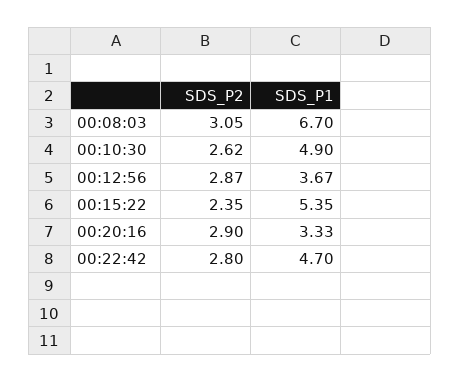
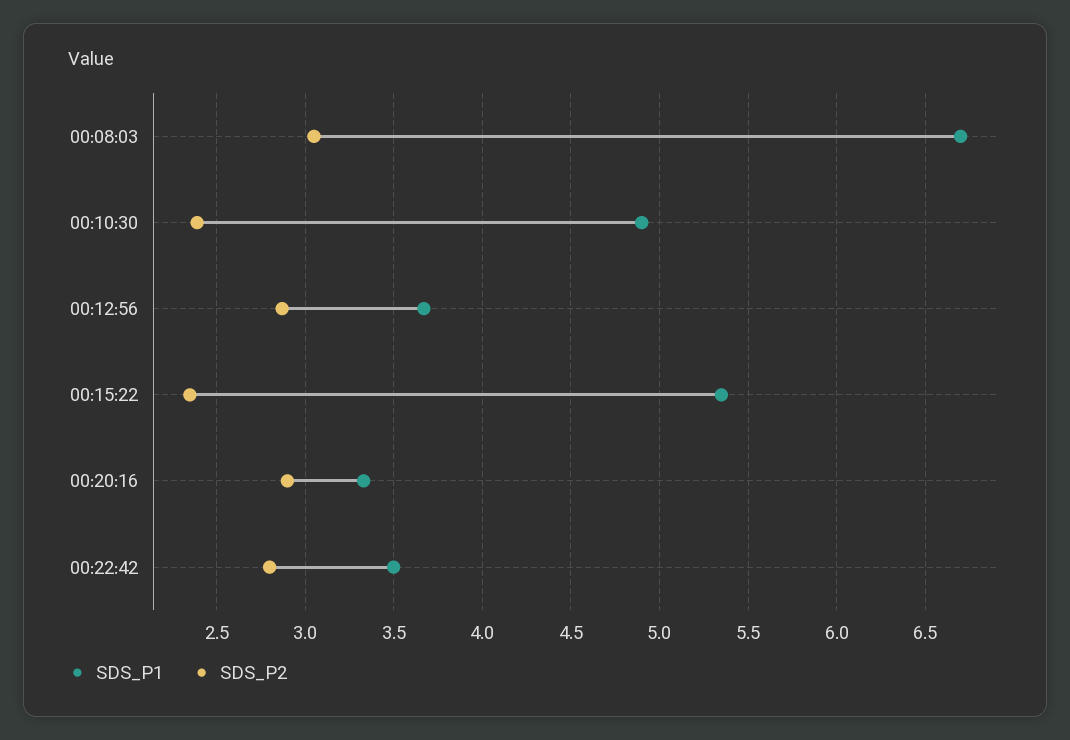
SDS_P2, 00:10:30: 2.62 -> 2.4
SDS_P1, 00:22:42: 4.7 -> 3.5

